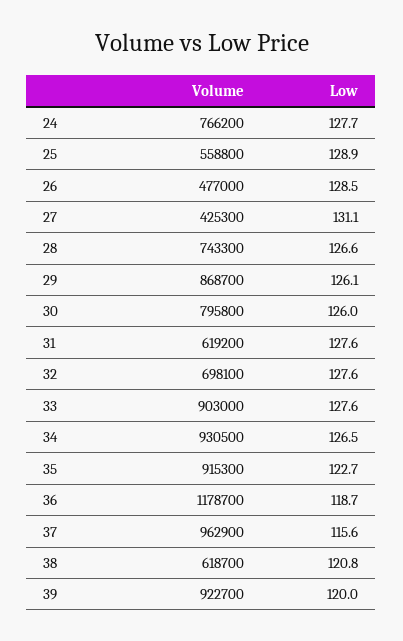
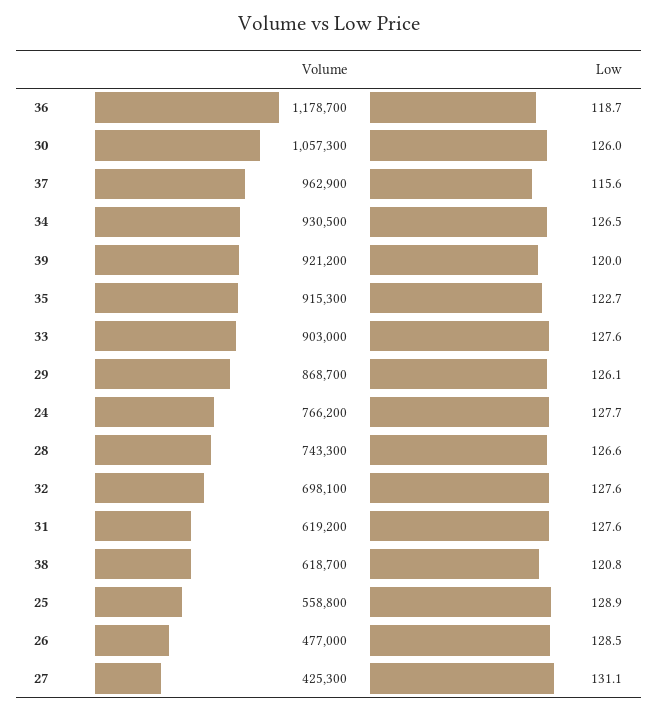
Volume, 30: 795800 -> 1057300
Volume, 39: 922700 -> 921200

